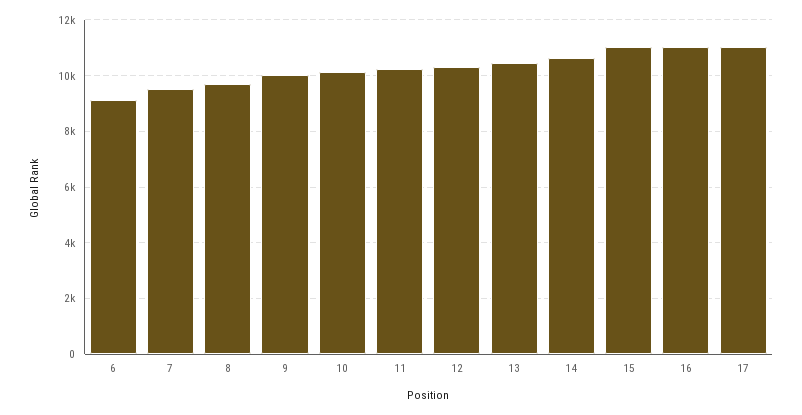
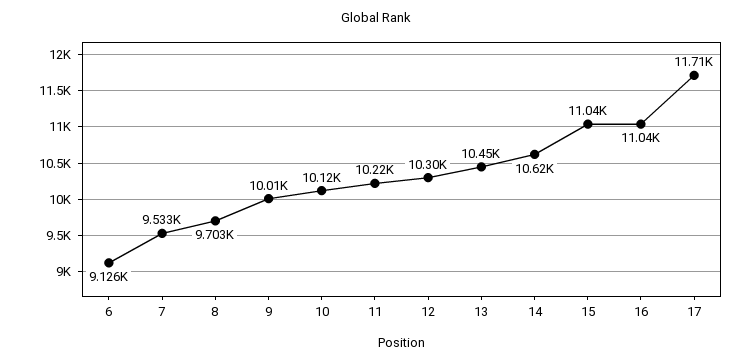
17: 11000 -> 11710

